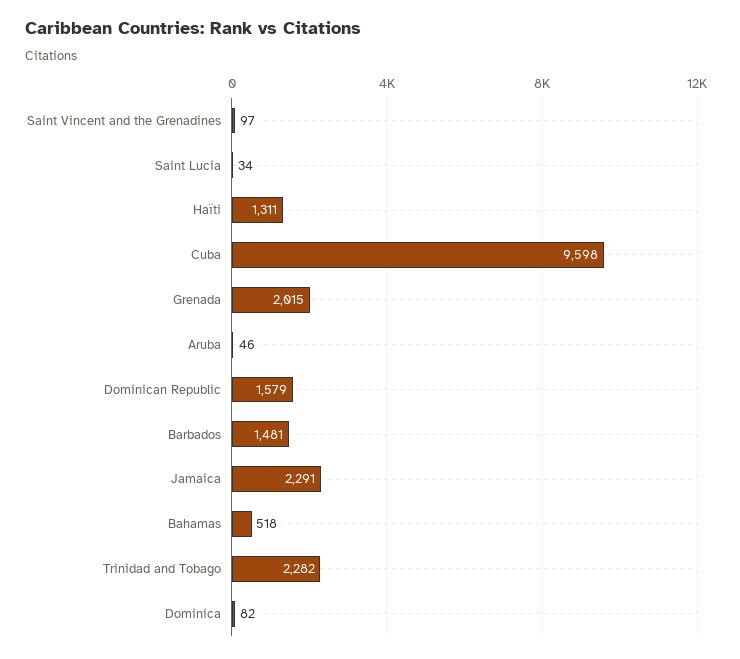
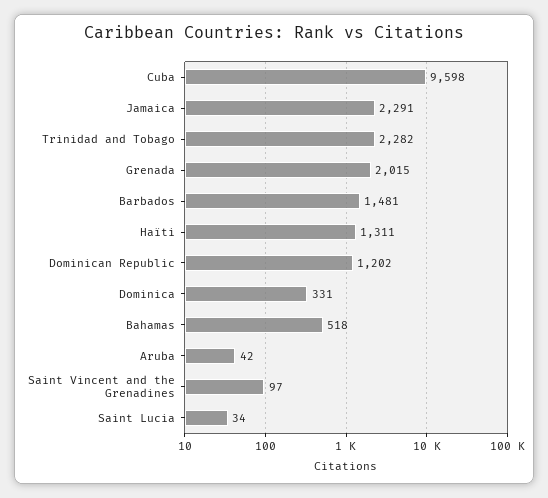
Aruba: 46 -> 42
Dominican Republic: 1579 -> 1202
Dominica: 82 -> 331

